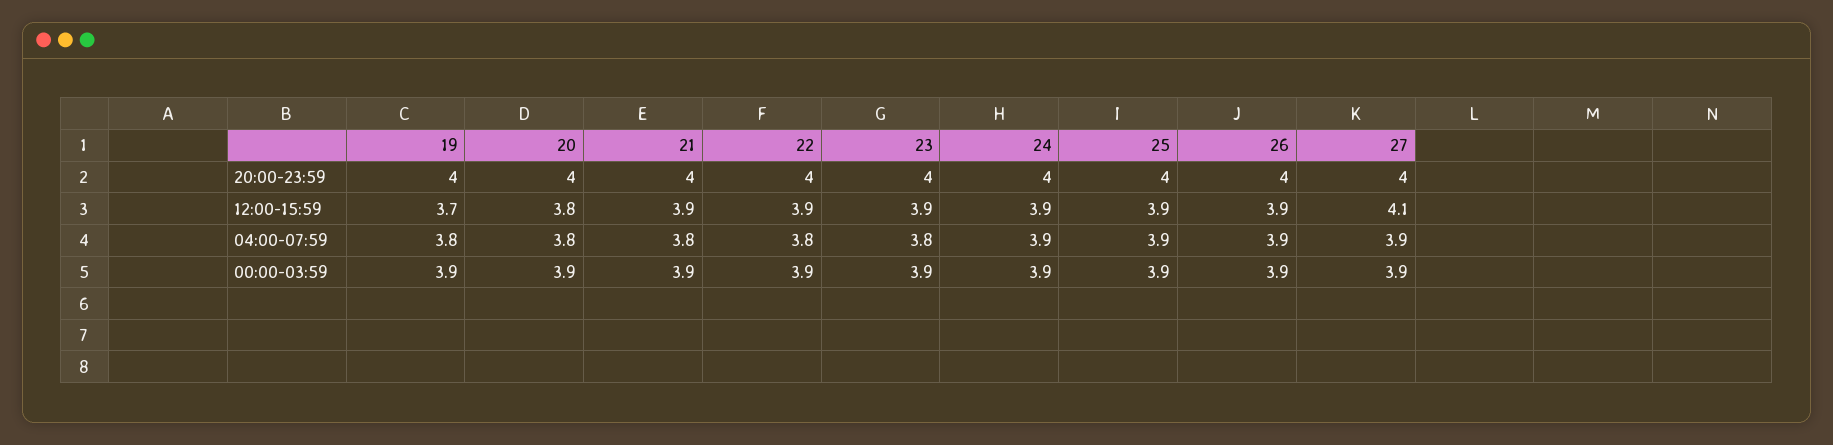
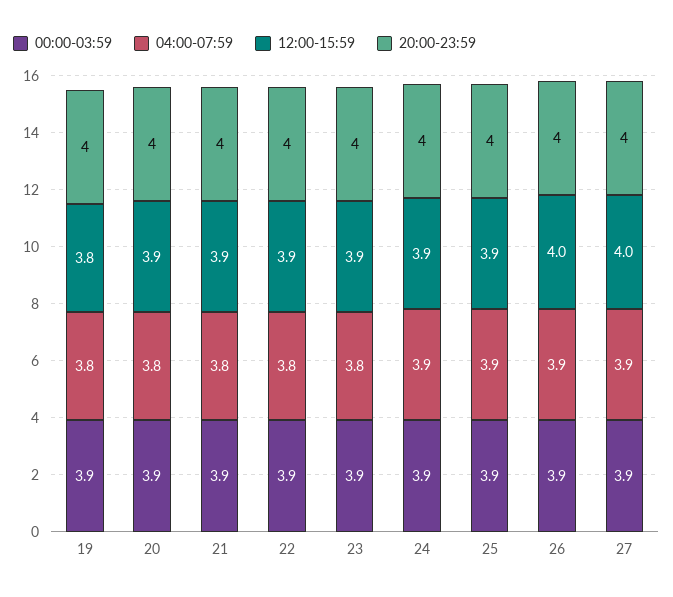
12:00-15:59, 19: 3.7 -> 3.8
12:00-15:59, 20: 3.8 -> 3.9
12:00-15:59, 26: 3.9 -> 4
12:00-15:59, 27: 4.1 -> 4

